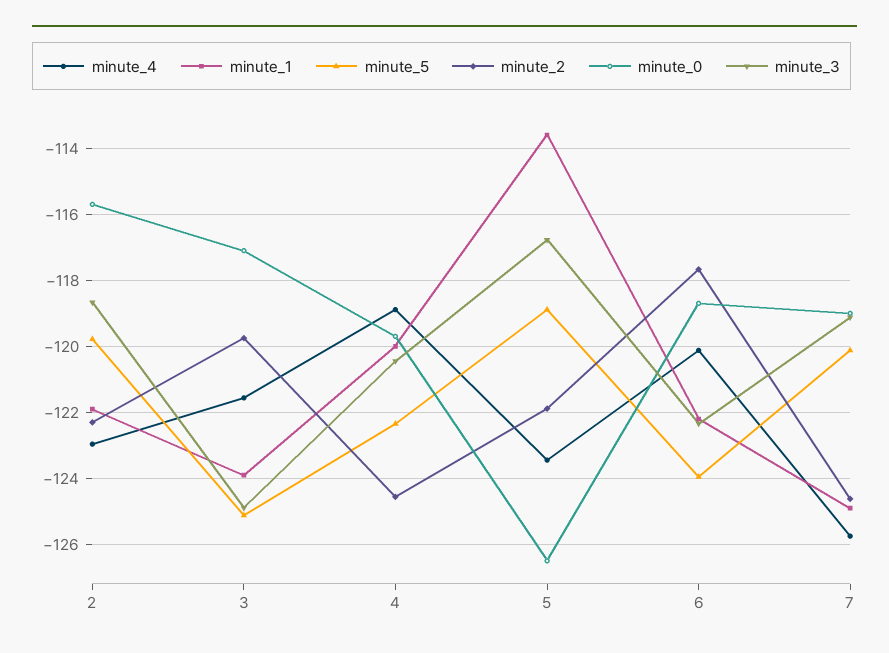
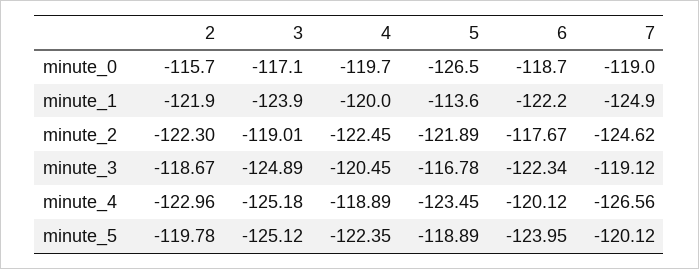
minute_4, 3: -121.6 -> -125.18
minute_2, 3: -119.8 -> -119.01
minute_2, 4: -124.6 -> -122.45
minute_4, 7: -125.8 -> -126.56

